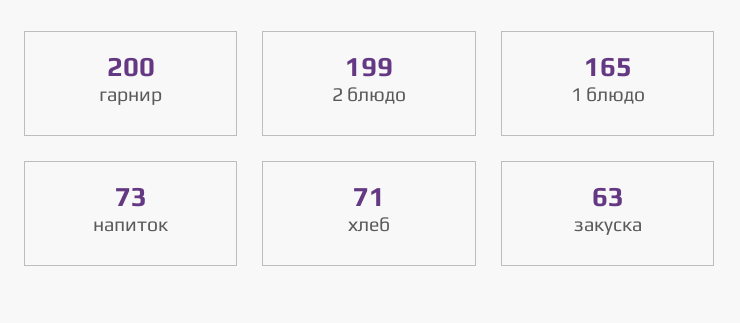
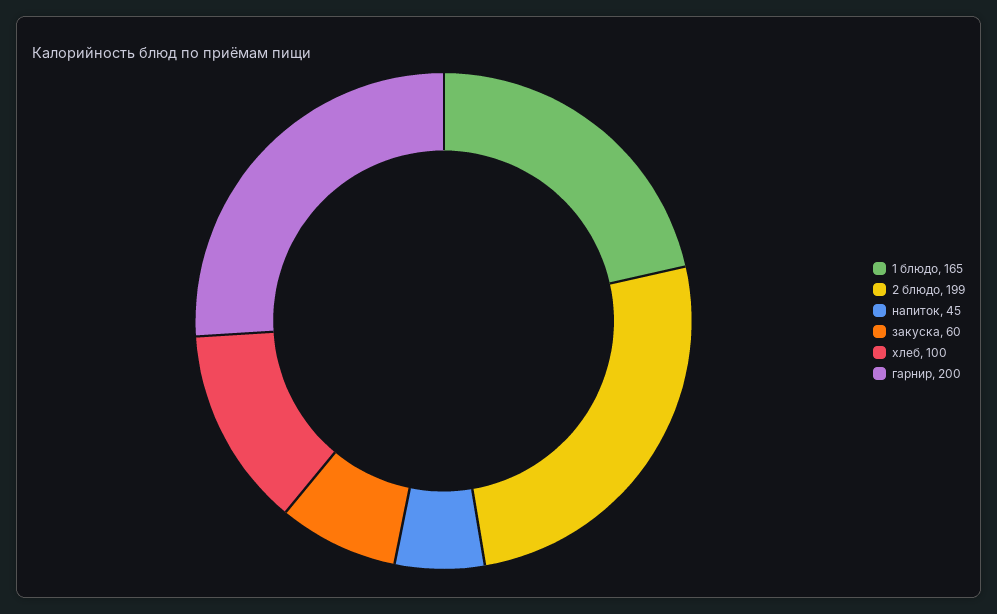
напиток: 73 -> 45
хлеб: 71 -> 100
закуска: 63 -> 60

